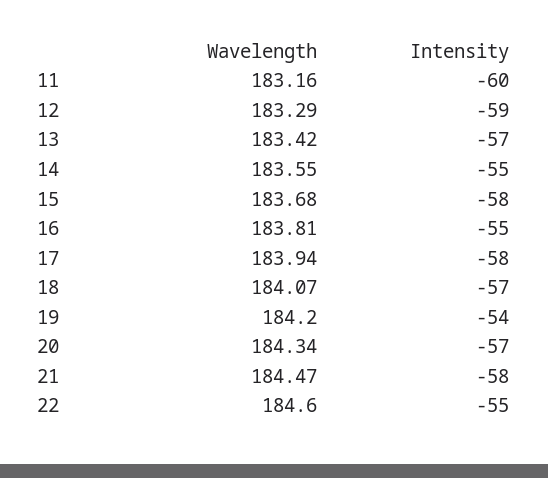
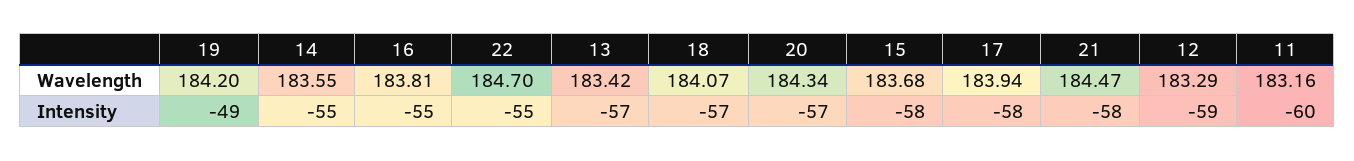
Intensity, 19: -54 -> -49
Wavelength, 22: 184.6 -> 184.7

